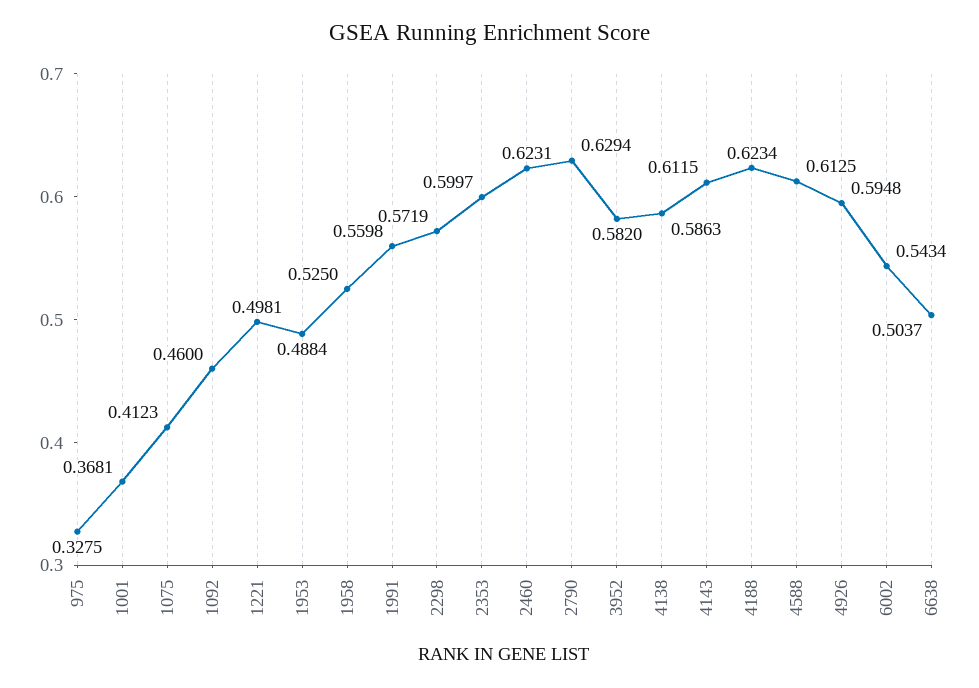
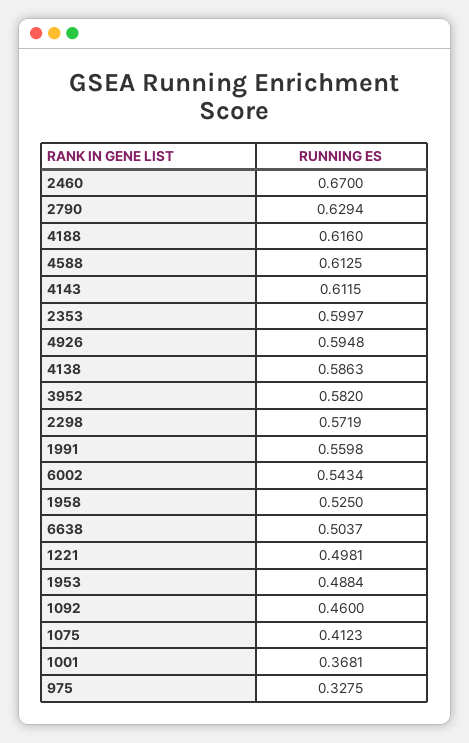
2460: 0.6231 -> 0.67
4188: 0.6234 -> 0.616

